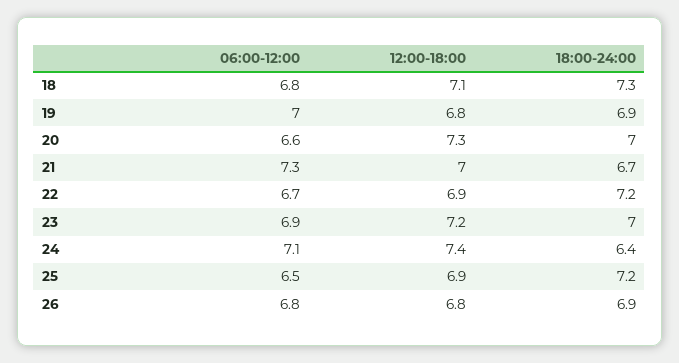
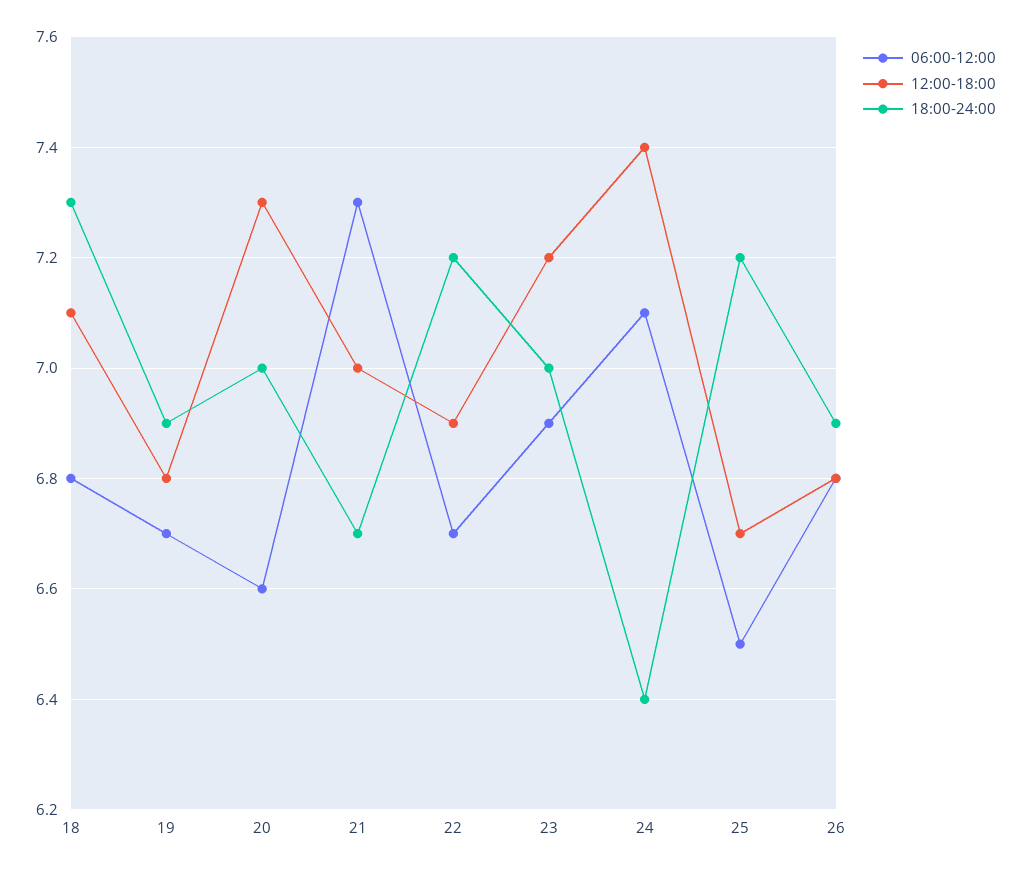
06:00-12:00, 19: 7 -> 6.7
12:00-18:00, 25: 6.9 -> 6.7

